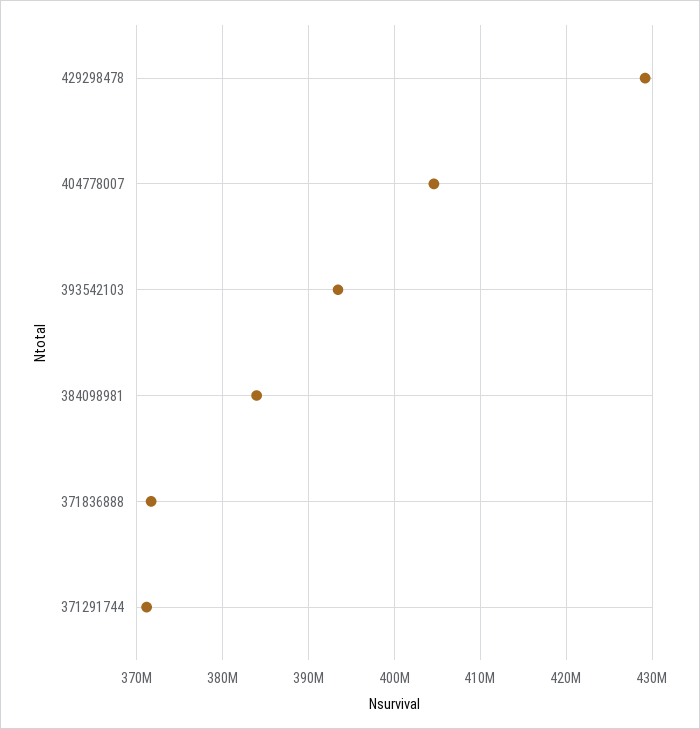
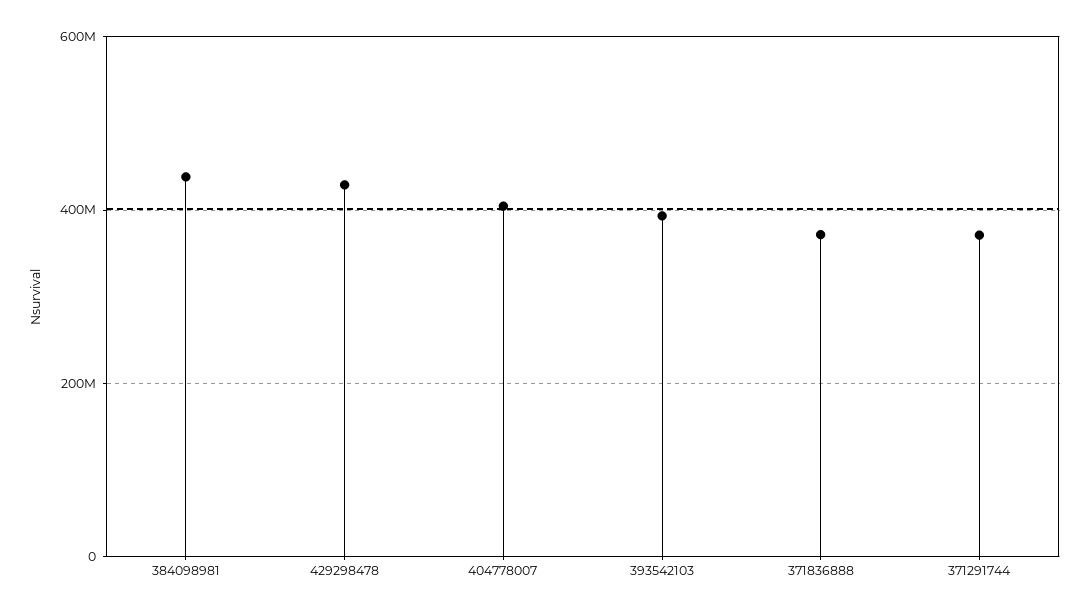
384098981: 384000000 -> 440000000

